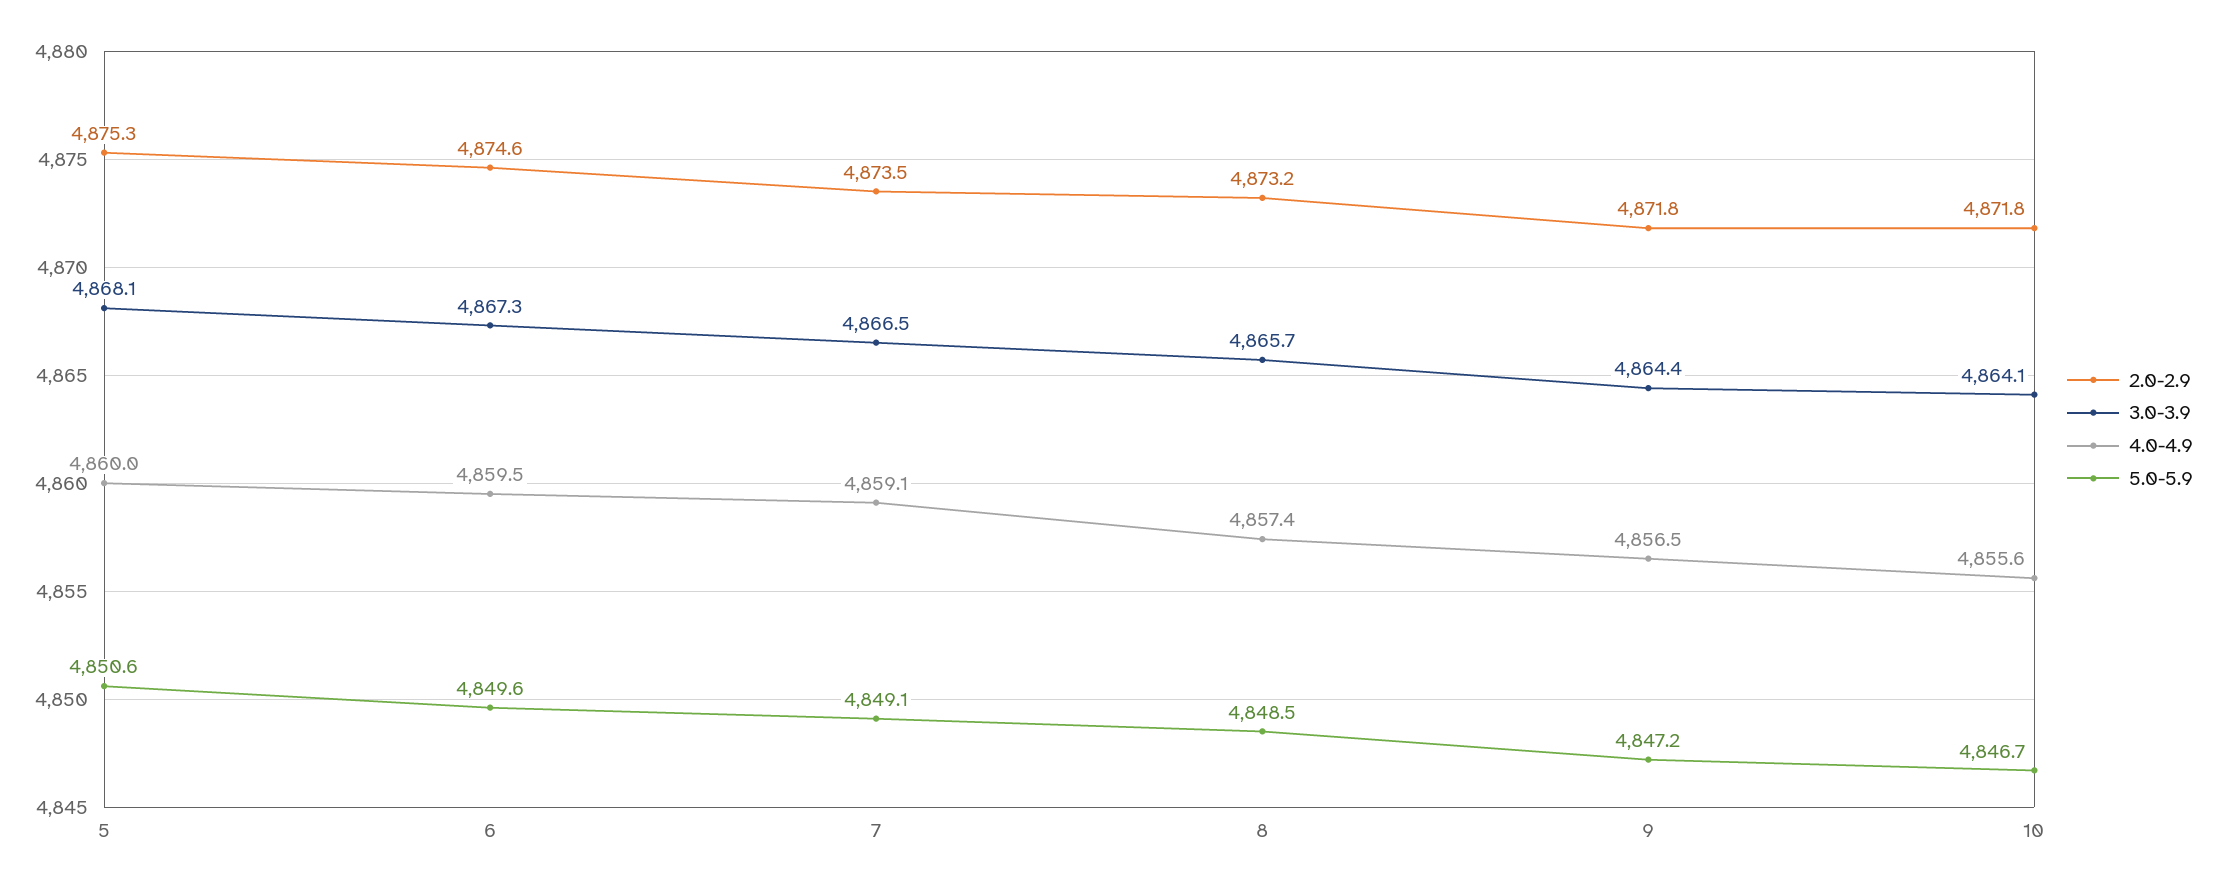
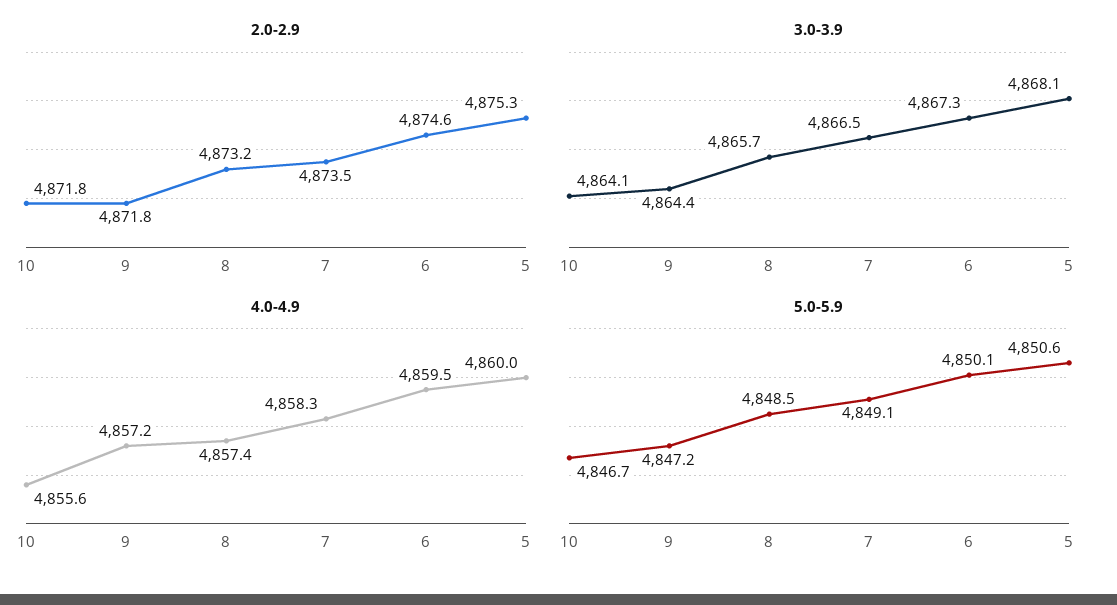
5.0-5.9, 6: 4849.6 -> 4850.1
4.0-4.9, 7: 4859.1 -> 4858.3
4.0-4.9, 9: 4856.5 -> 4857.2

